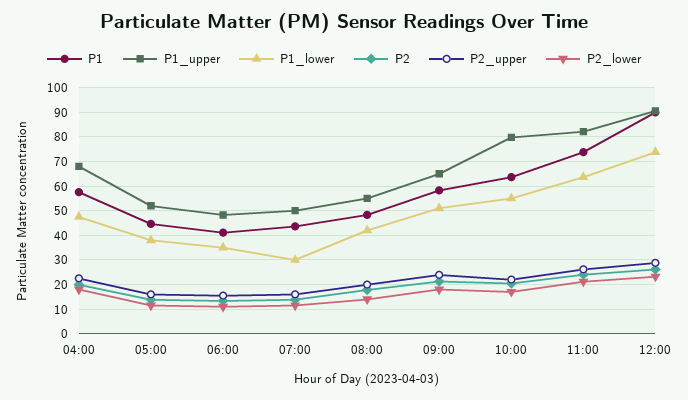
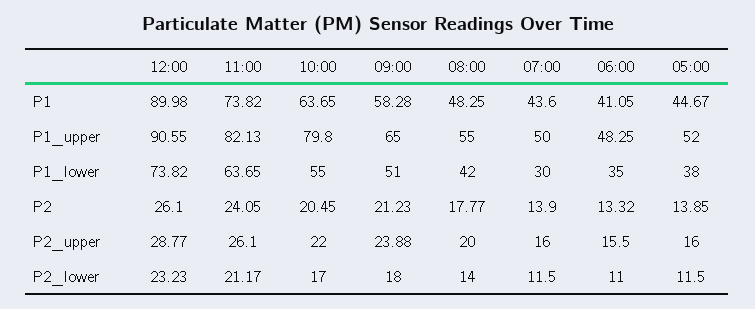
P1, 04:00: 57.5 -> none
P1_upper, 04:00: 67.5 -> none
P1_lower, 04:00: 47.5 -> none
P2, 04:00: 20 -> none
P2_upper, 04:00: 22.5 -> none
P2_lower, 04:00: 17.5 -> none

